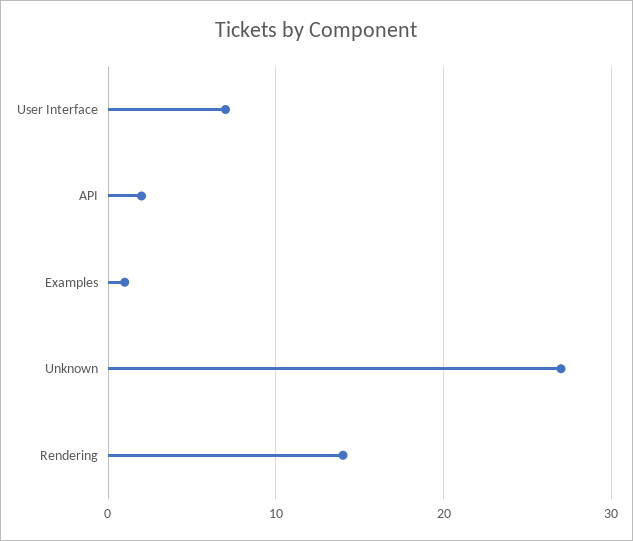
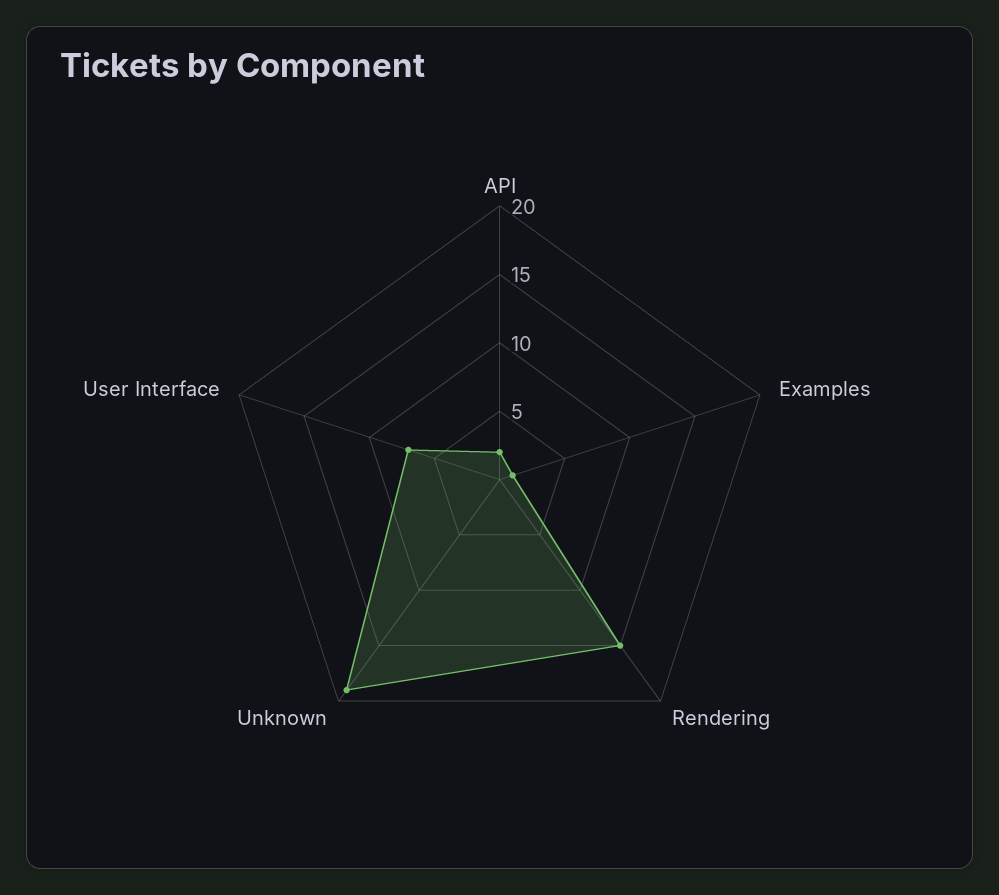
Unknown: 27 -> 19
Rendering: 14 -> 15

